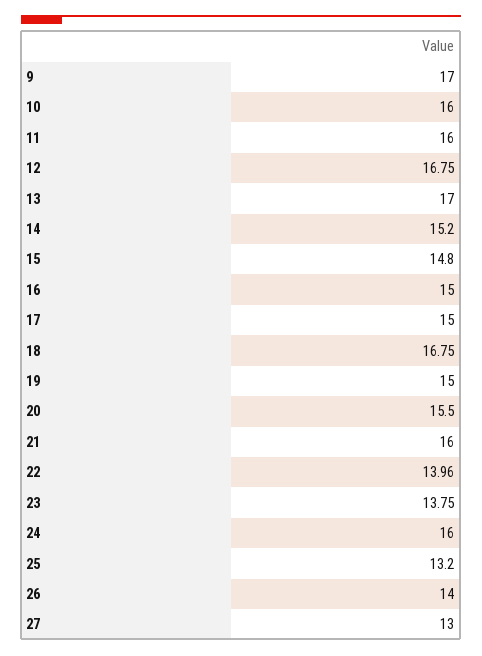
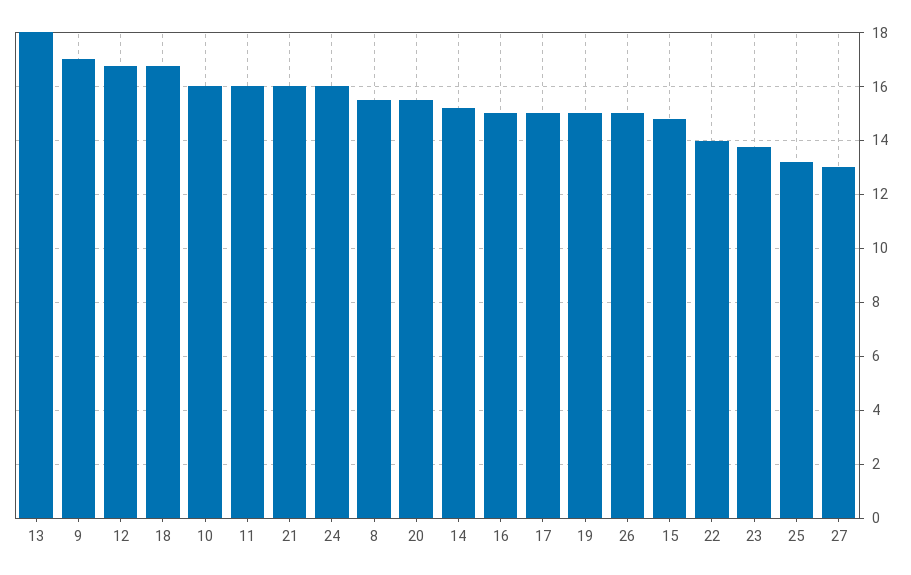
13: 17 -> 18
26: 14 -> 15
8: none -> 15.5

